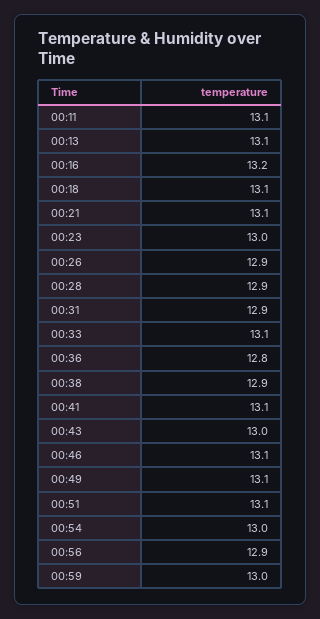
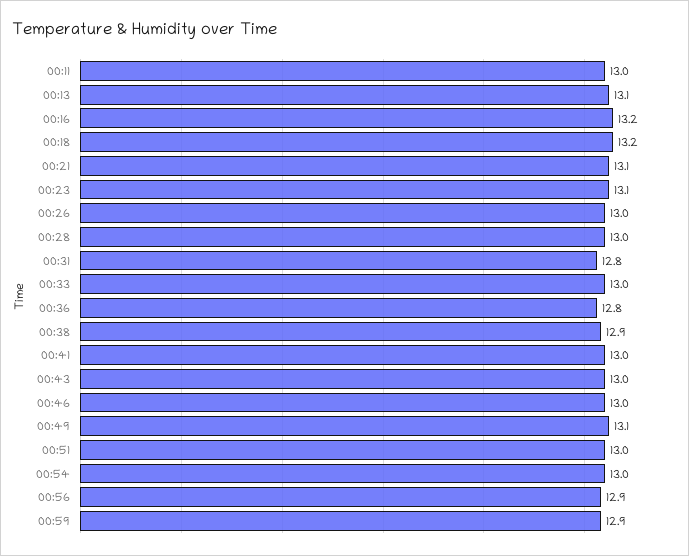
00:11: 13.1 -> 13
00:18: 13.1 -> 13.2
00:23: 13 -> 13.1
00:26: 12.9 -> 13
00:28: 12.9 -> 13
00:31: 12.9 -> 12.8
00:33: 13.1 -> 13
00:41: 13.1 -> 13
00:46: 13.1 -> 13
00:51: 13.1 -> 13
00:59: 13 -> 12.9

